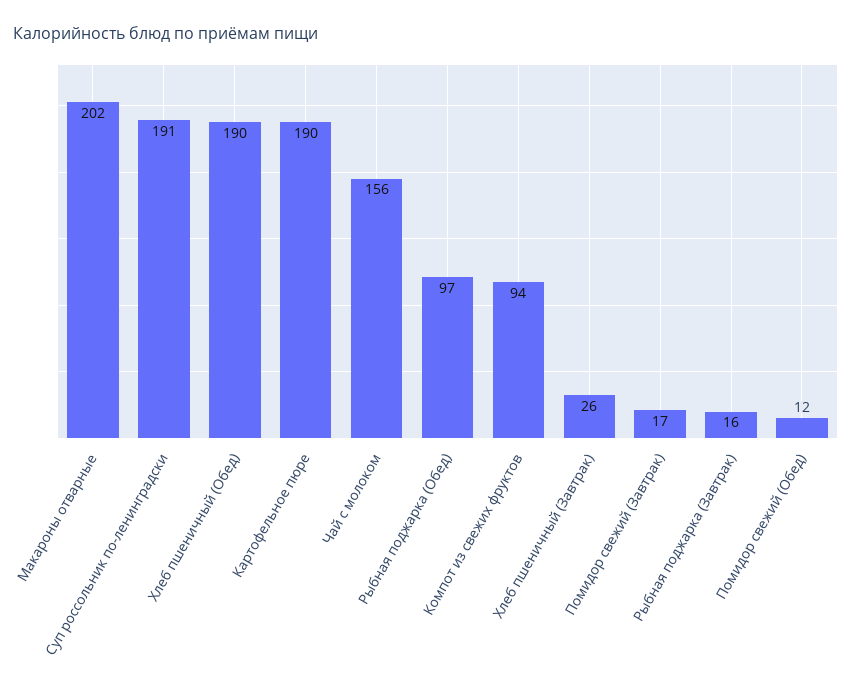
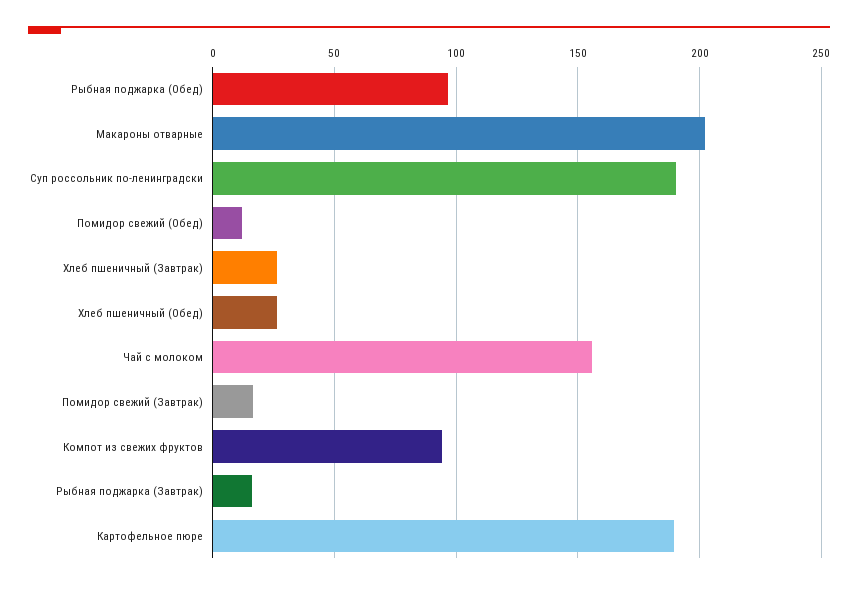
Хлеб пшеничный (Обед): 190 -> 25

